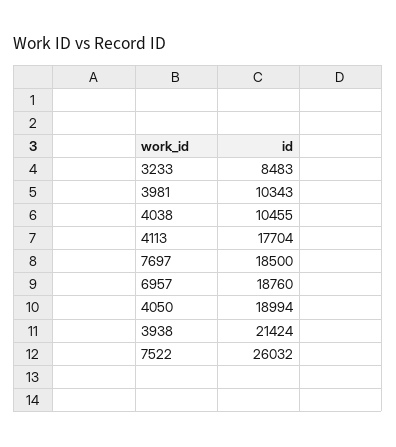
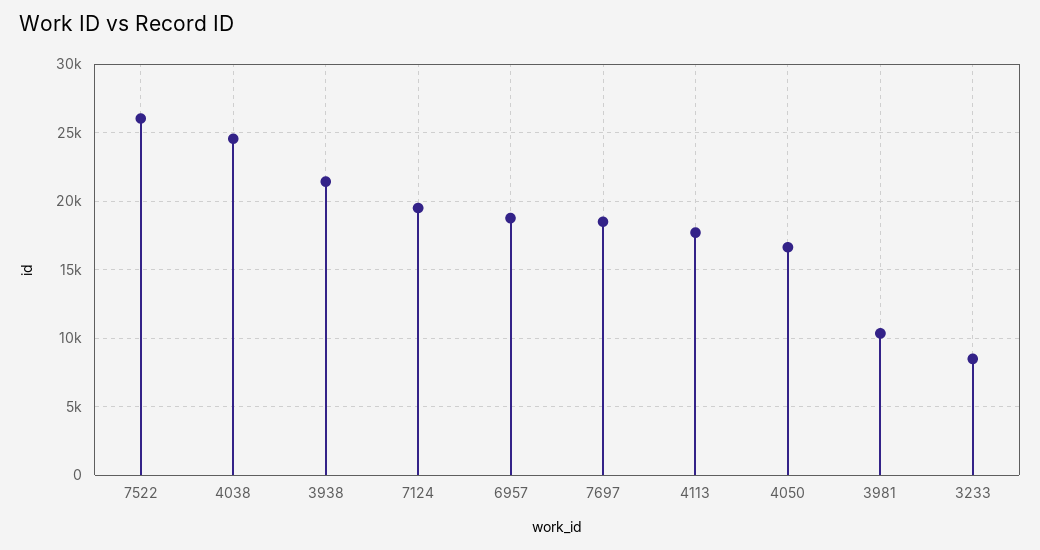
4038: 10455 -> 24500
4050: 18994 -> 16500
7124: none -> 19500

